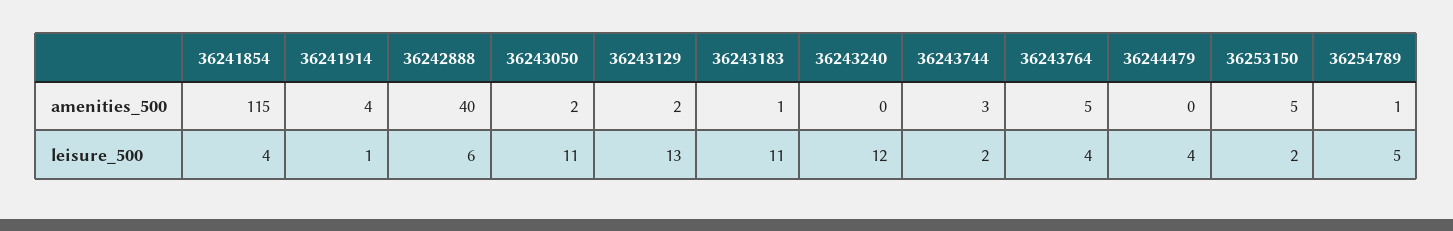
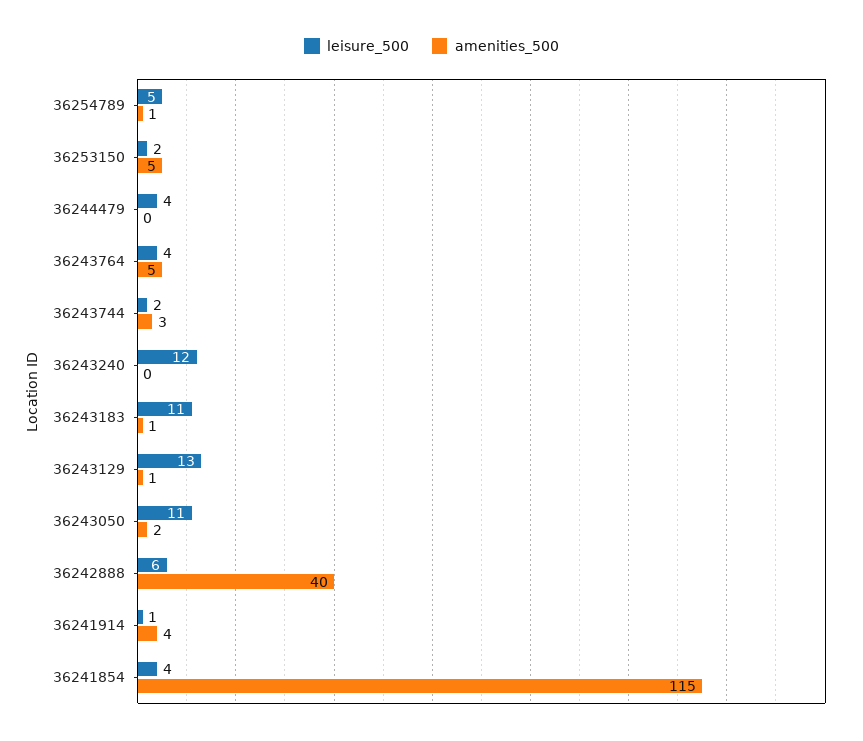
amenities_500, 36243129: 2 -> 1

